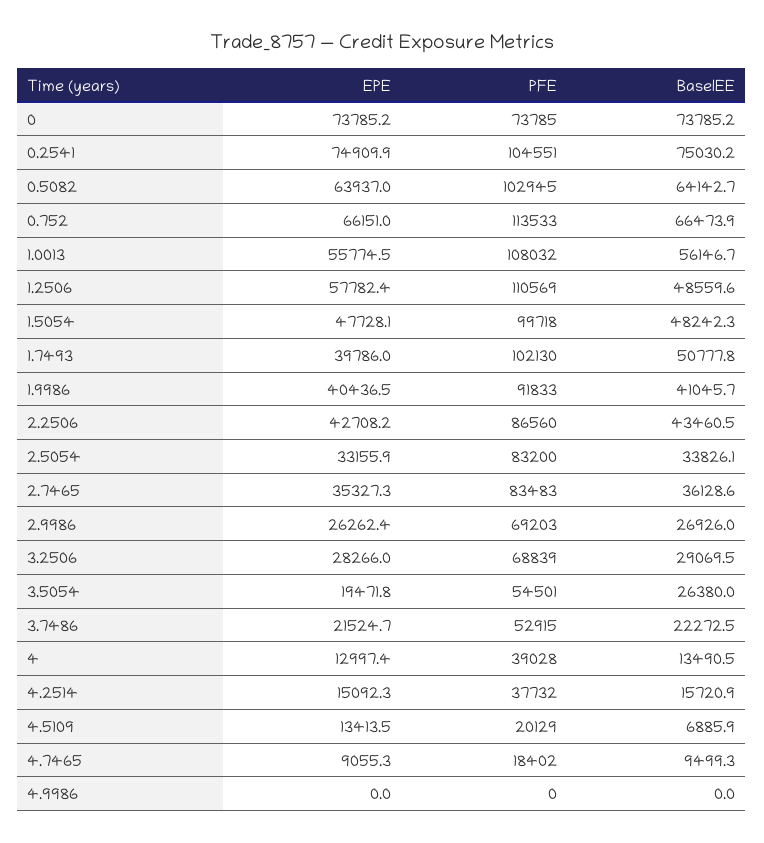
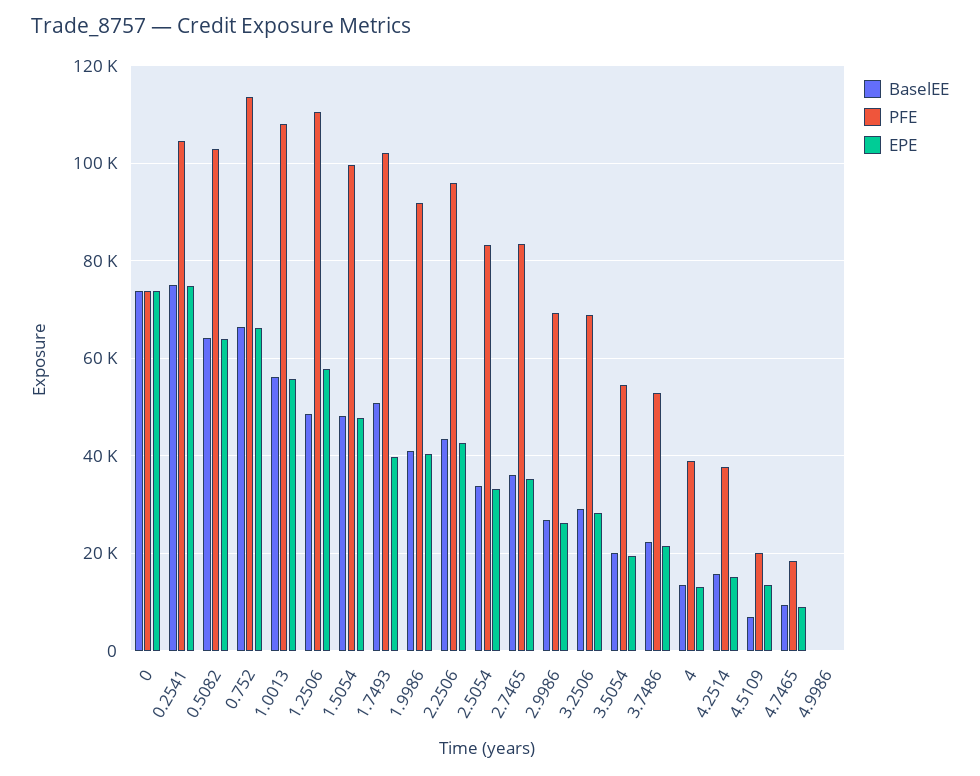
PFE, 2.2506: 86560 -> 96000
BaselEE, 3.5054: 26380 -> 20000

